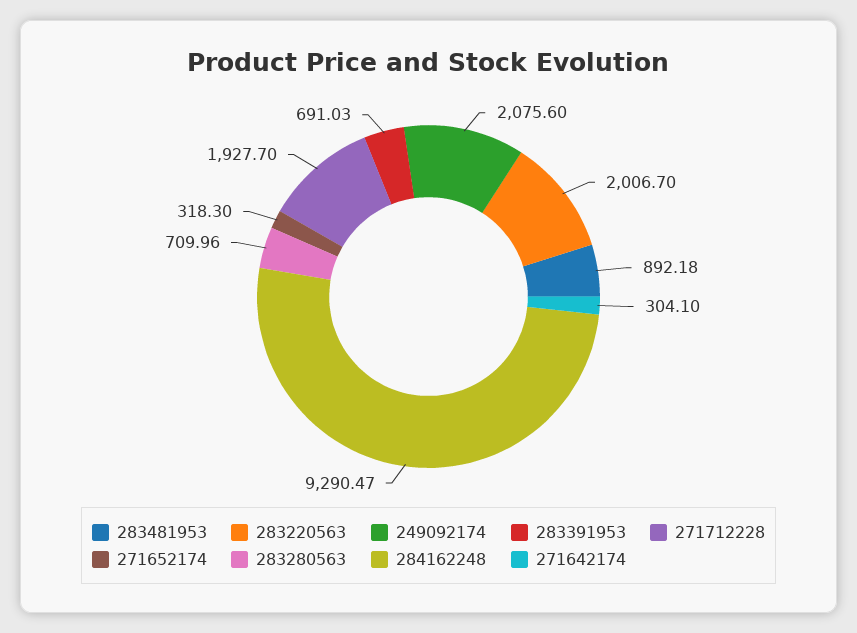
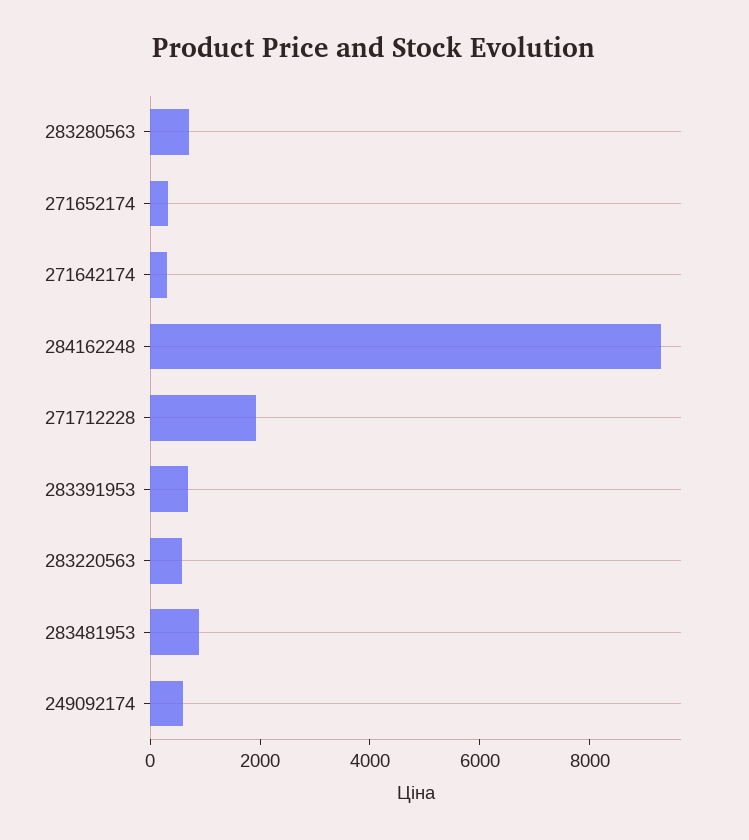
283220563: 2006.7 -> 500
249092174: 2075.6 -> 500

